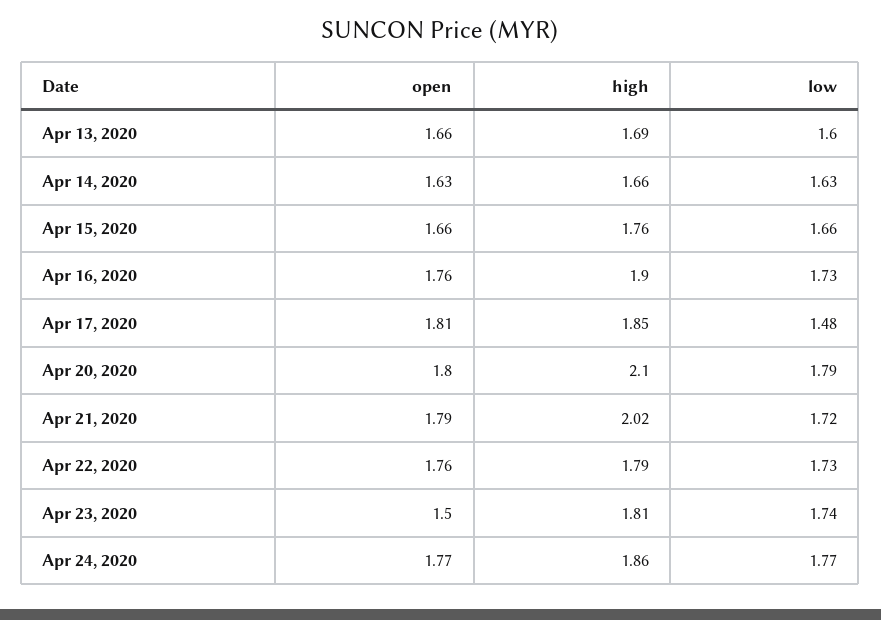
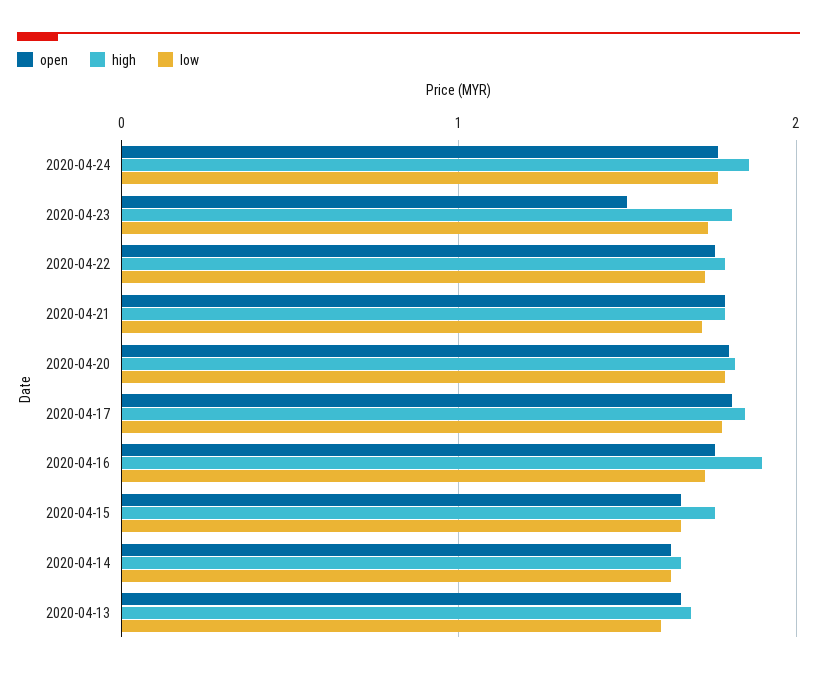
low, Apr 17, 2020: 1.48 -> 1.8
high, Apr 20, 2020: 2.1 -> 1.8
high, Apr 21, 2020: 2.02 -> 1.8

